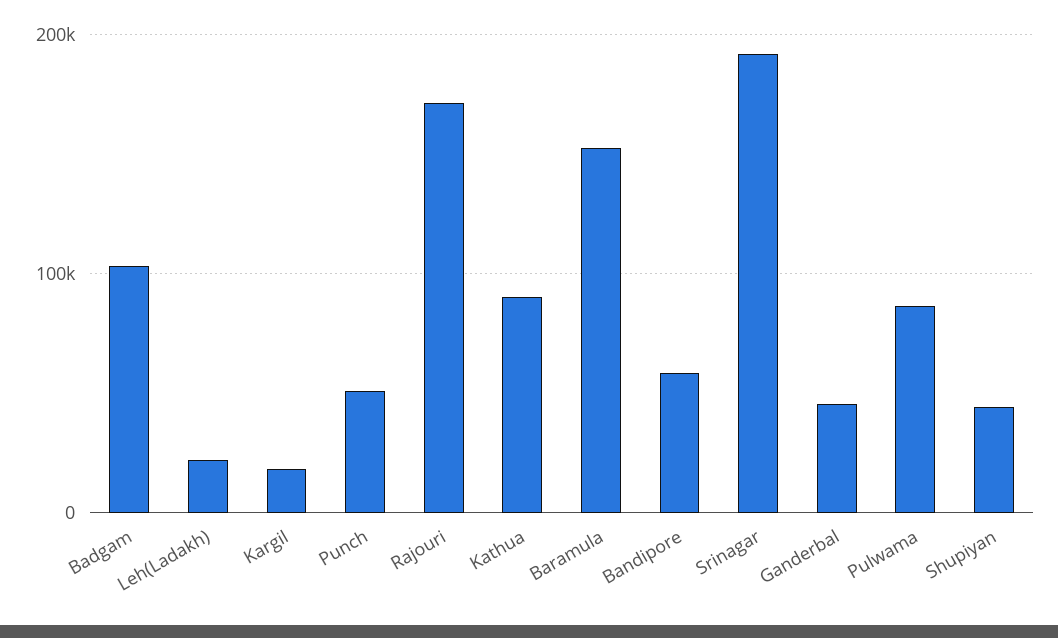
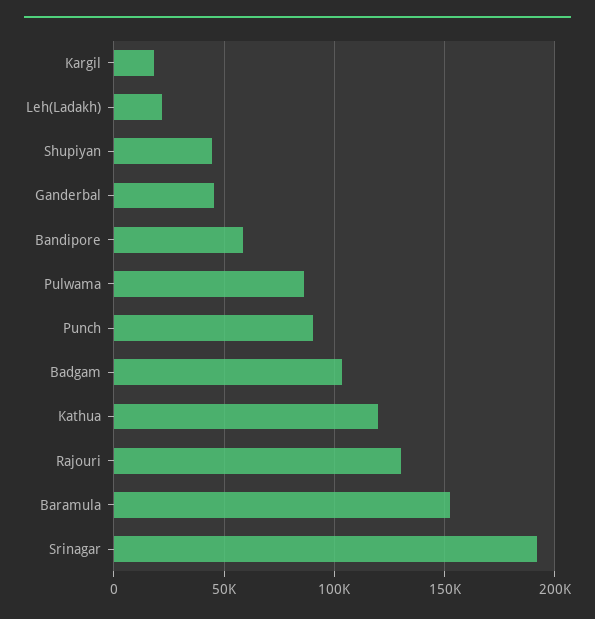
Punch: 50000 -> 90000
Rajouri: 170000 -> 130000
Kathua: 90000 -> 120000

